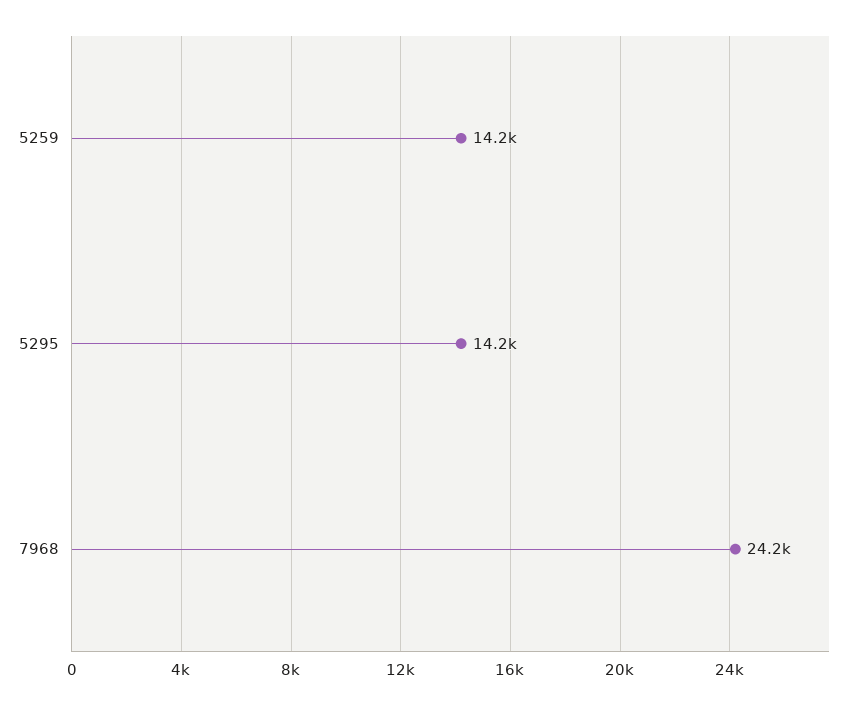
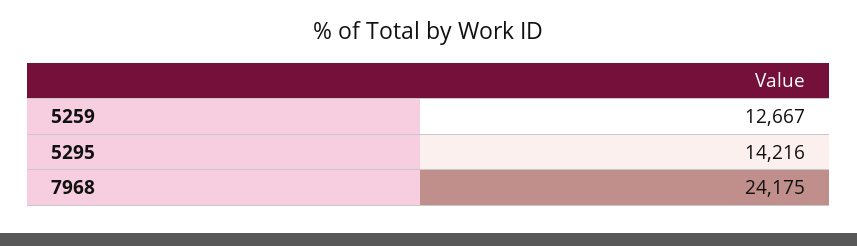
5259: 14200 -> 12667

